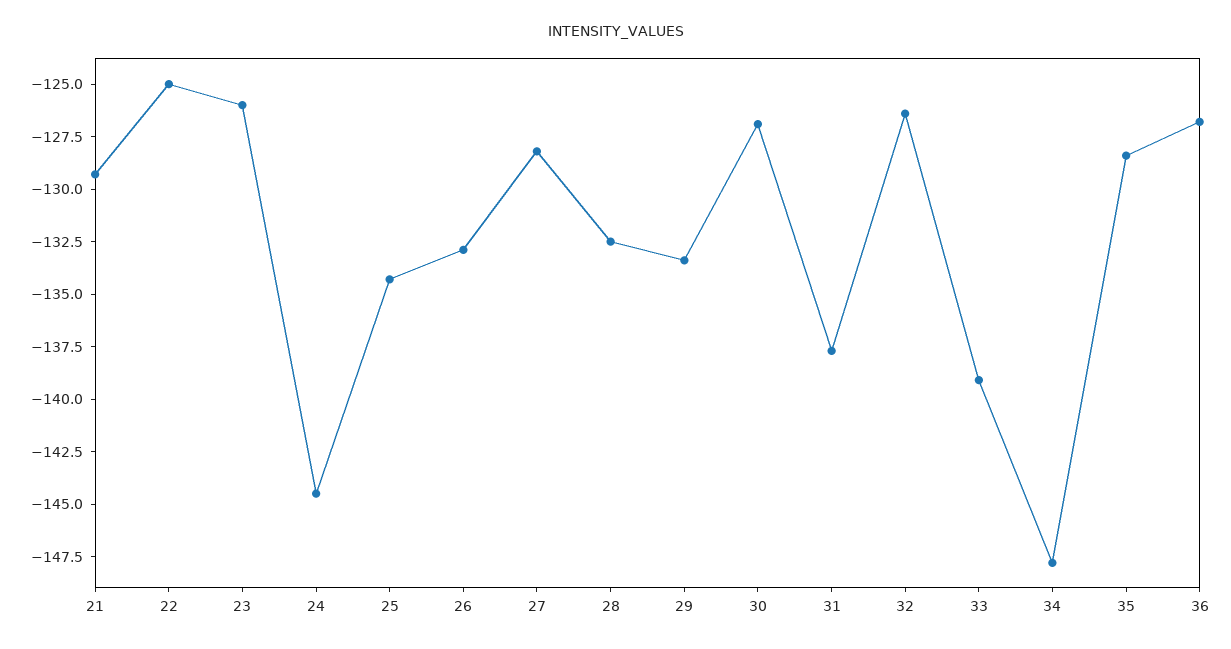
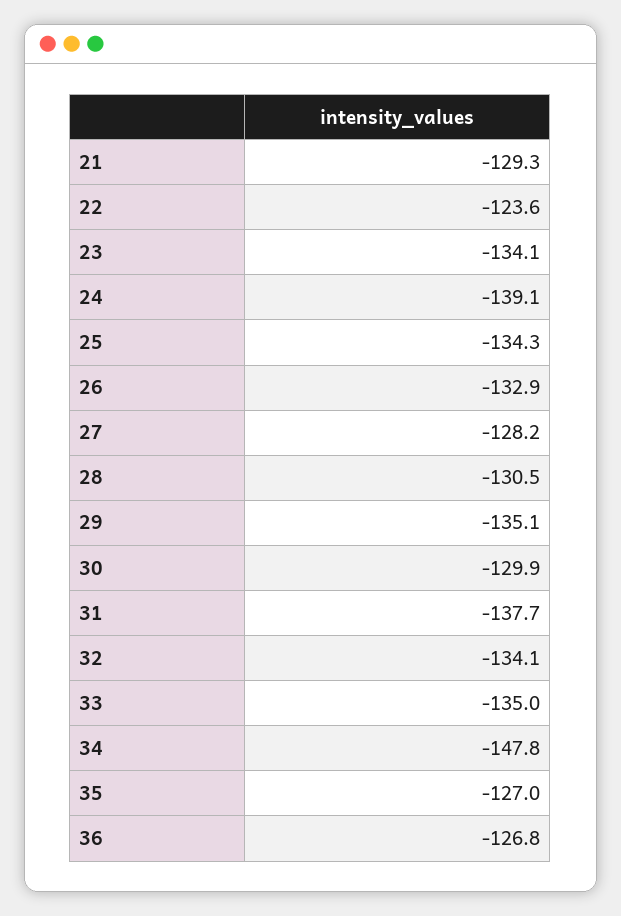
22: -125 -> -123.6
23: -126 -> -134.1
24: -144.5 -> -139.1
28: -132.5 -> -130.5
29: -133.5 -> -135.1
30: -127 -> -129.9
32: -126.5 -> -134.1
33: -139 -> -135
35: -128.5 -> -127

